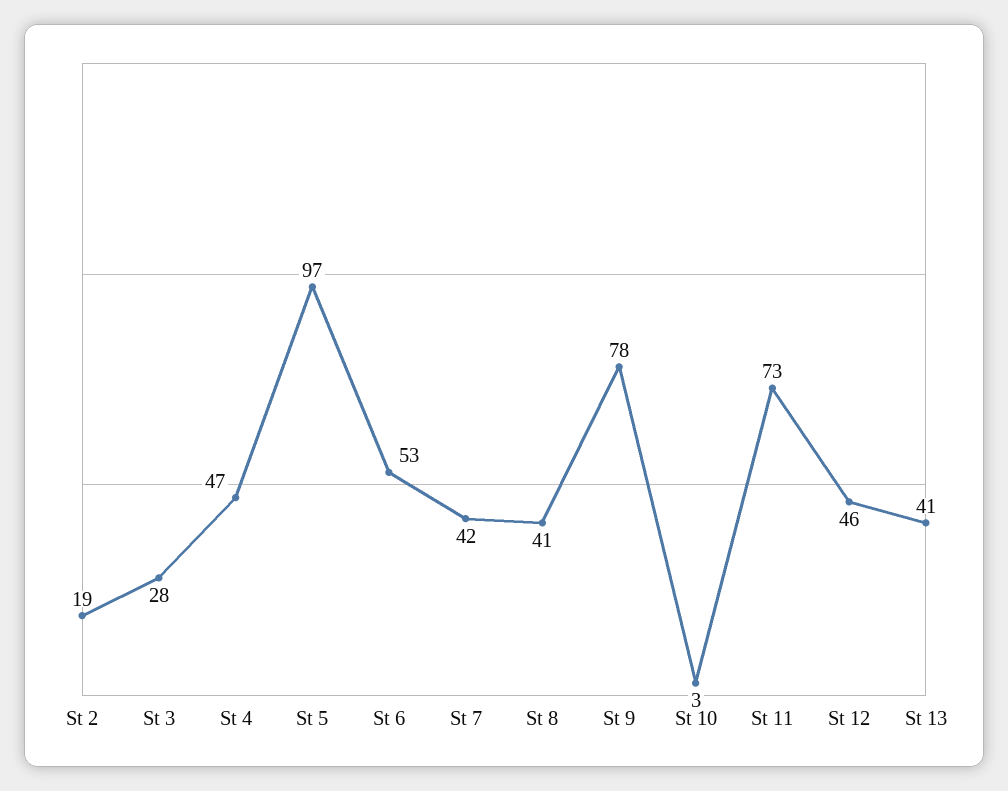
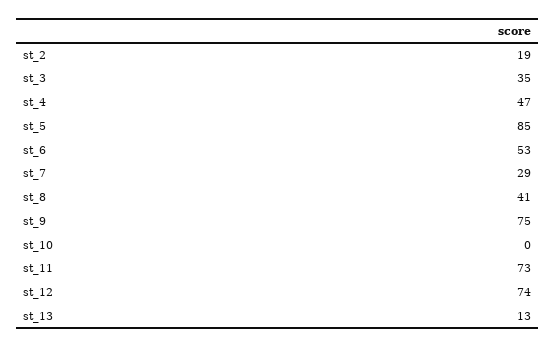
St 3: 28 -> 35
St 5: 97 -> 85
St 7: 42 -> 29
St 9: 78 -> 75
St 10: 3 -> 0
St 12: 46 -> 74
St 13: 41 -> 13

